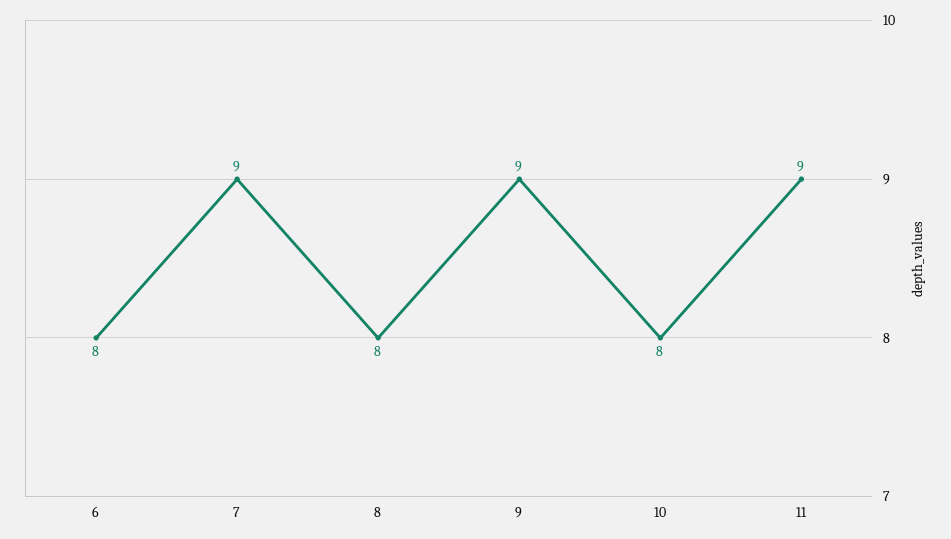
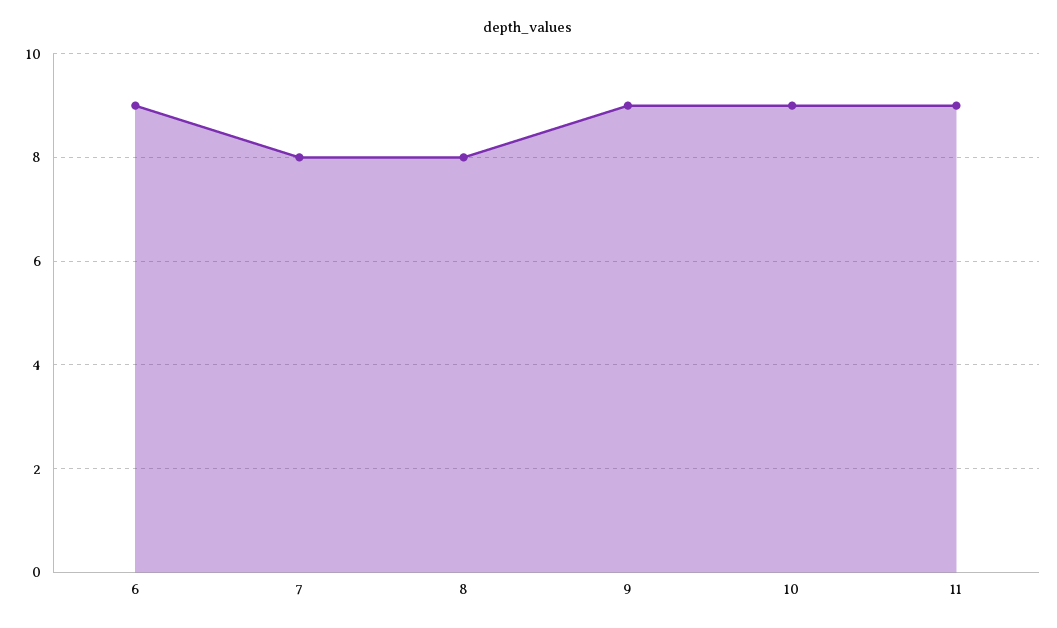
6: 8 -> 9
7: 9 -> 8
10: 8 -> 9

